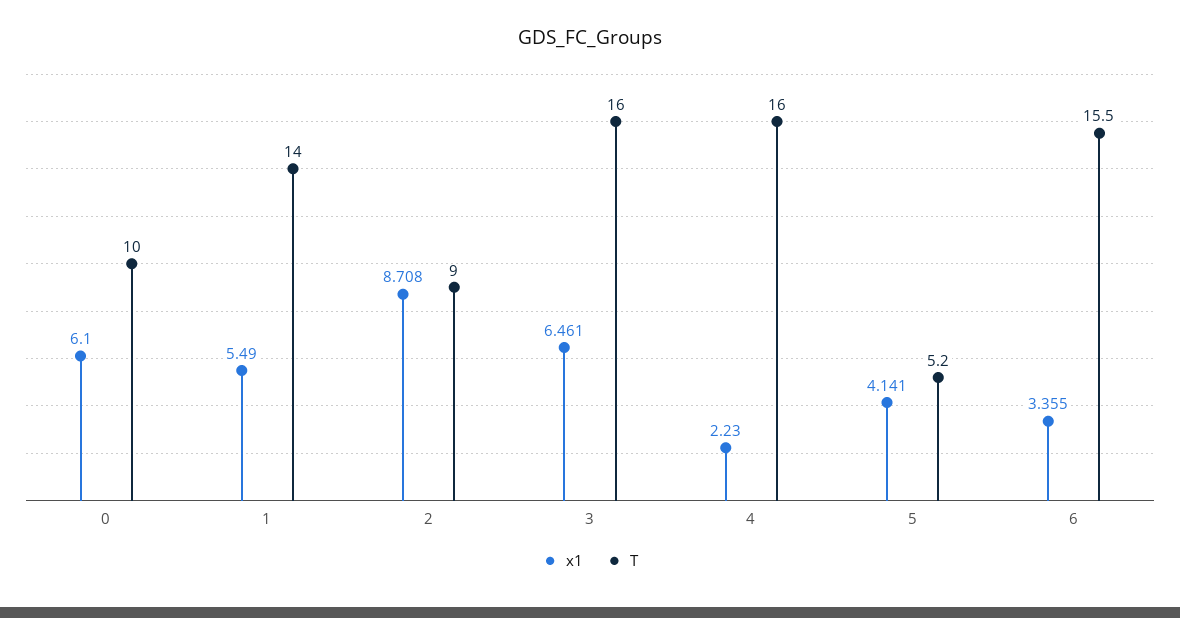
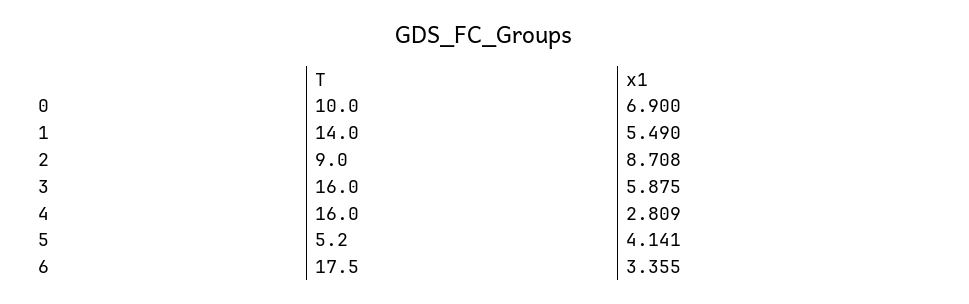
x1, 0: 6.1 -> 6.9
x1, 3: 6.461 -> 5.875
x1, 4: 2.23 -> 2.809
T, 6: 15.5 -> 17.5

